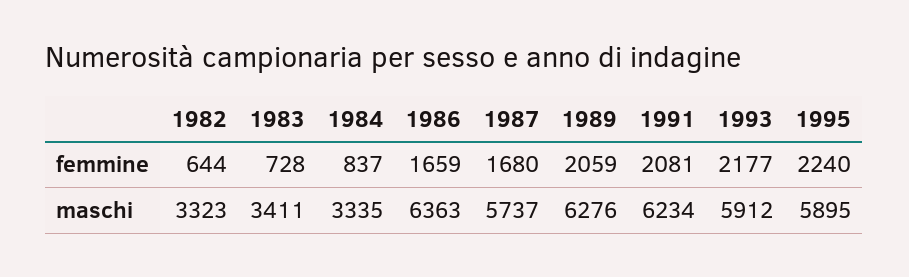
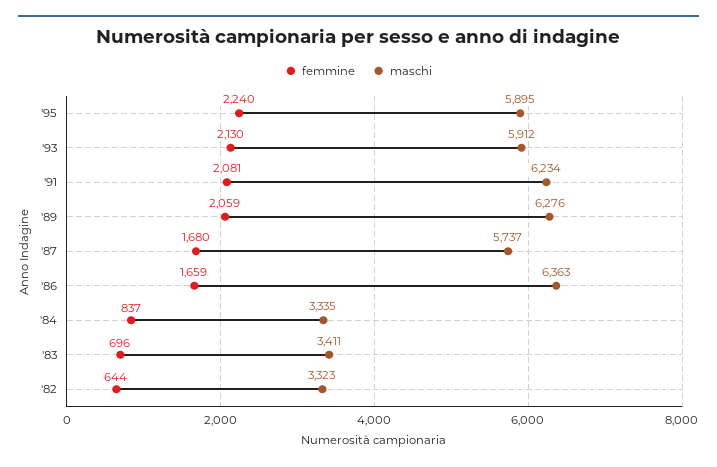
femmine, 1983: 728 -> 696
femmine, 1993: 2177 -> 2130

